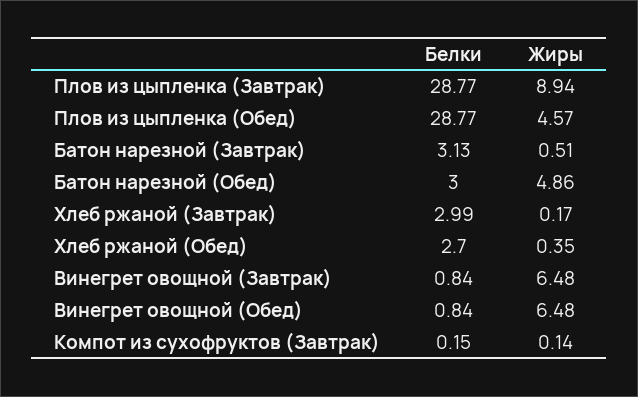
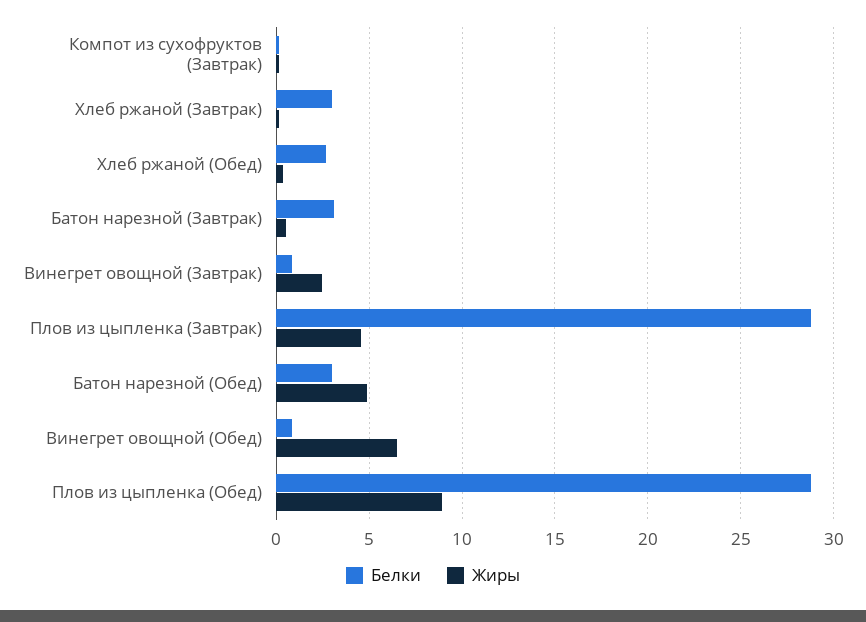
Жиры, Плов из цыпленка (Завтрак): 8.94 -> 4.5
Жиры, Плов из цыпленка (Обед): 4.57 -> 9
Жиры, Винегрет овощной (Завтрак): 6.48 -> 2.5

